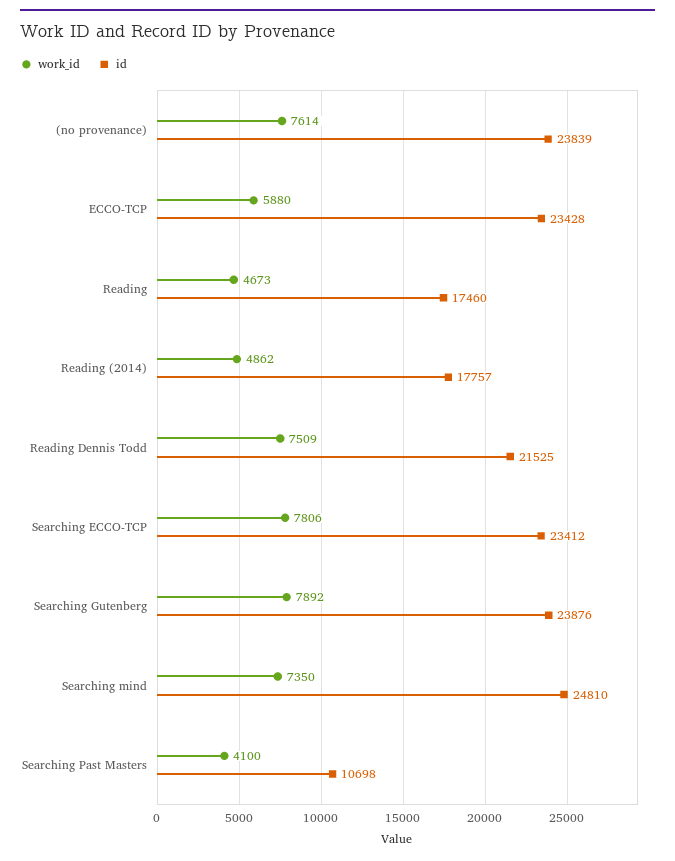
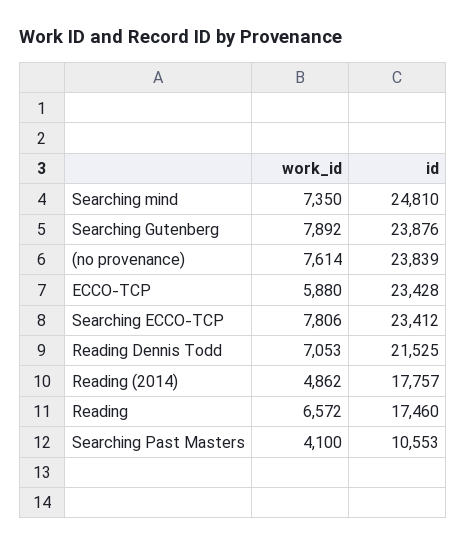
work_id, Reading: 4673 -> 6572
work_id, Reading Dennis Todd: 7509 -> 7053
id, Searching Past Masters: 10698 -> 10553

